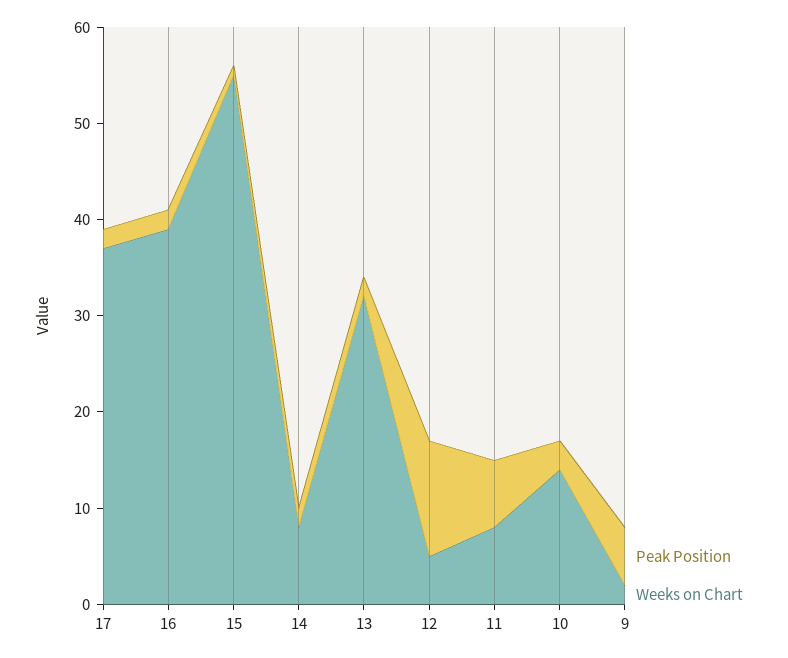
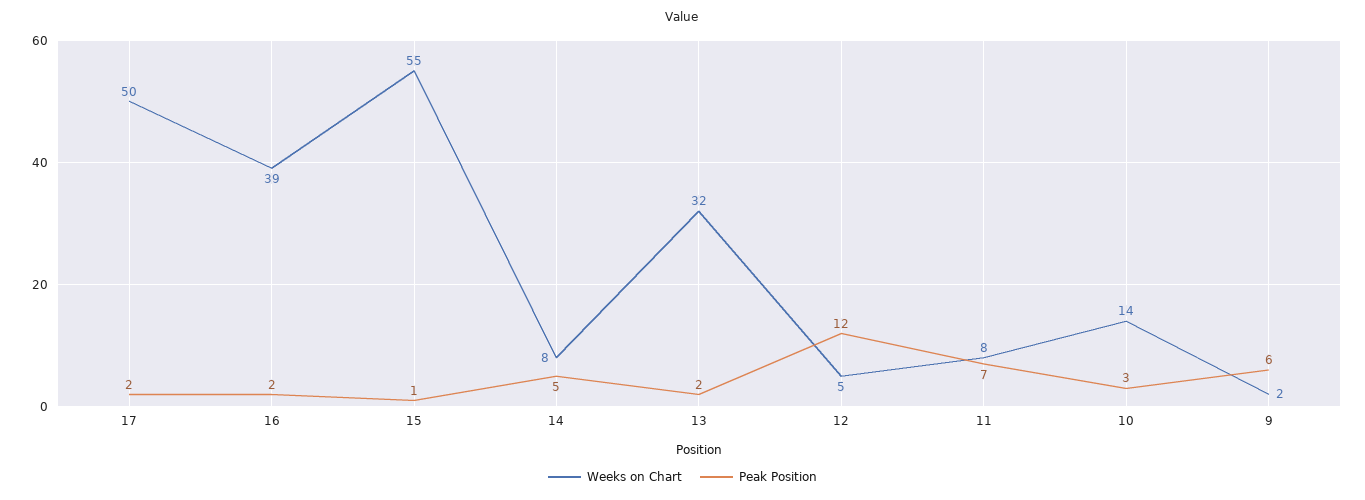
Weeks on Chart, 17: 37 -> 50
Peak Position, 14: 2 -> 5

